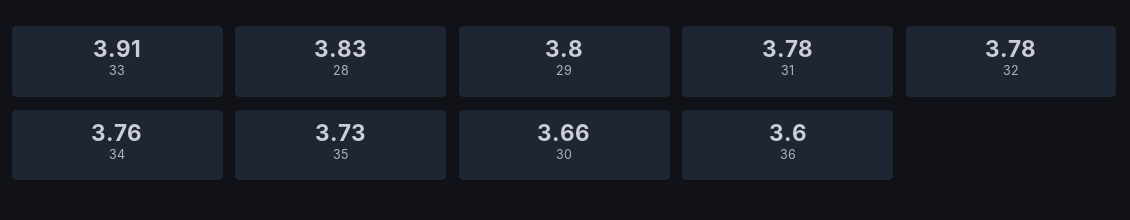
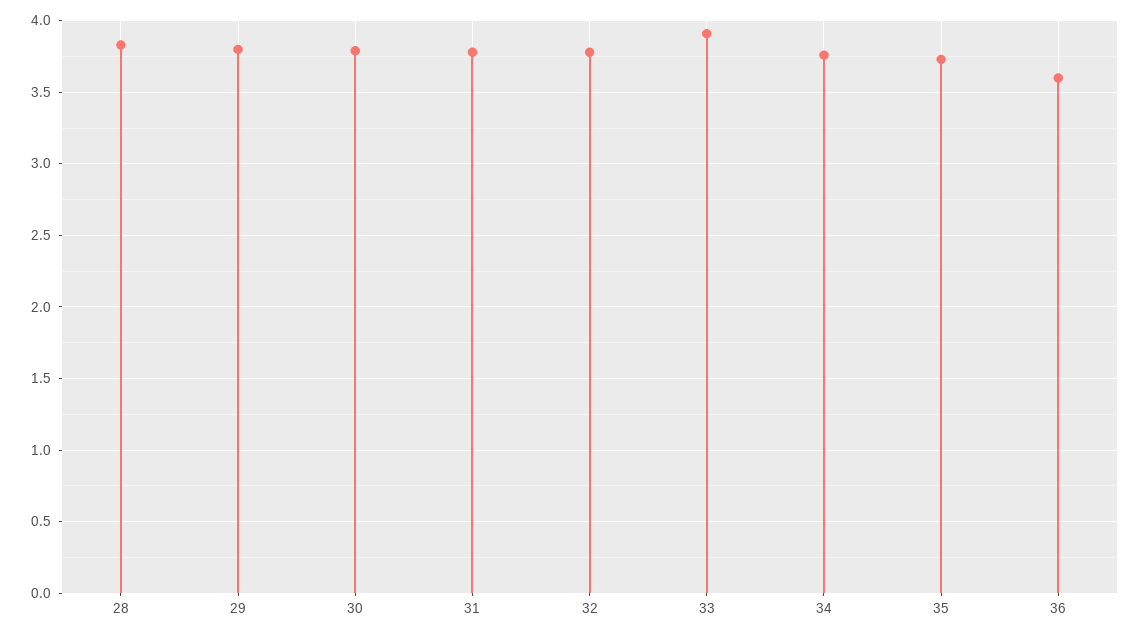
30: 3.66 -> 3.8

